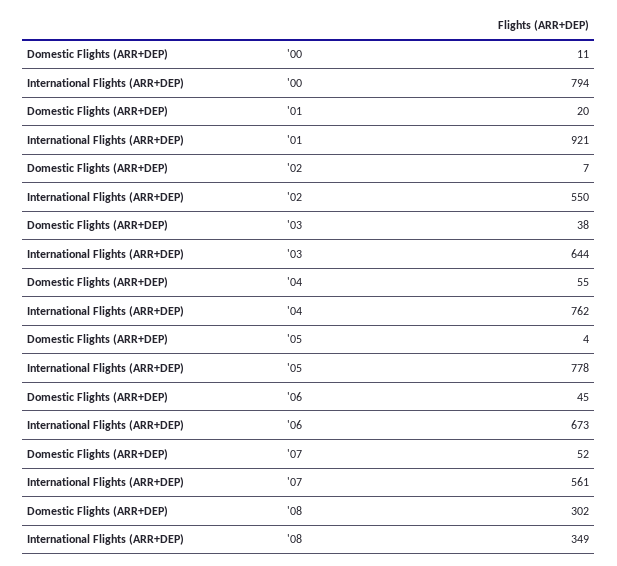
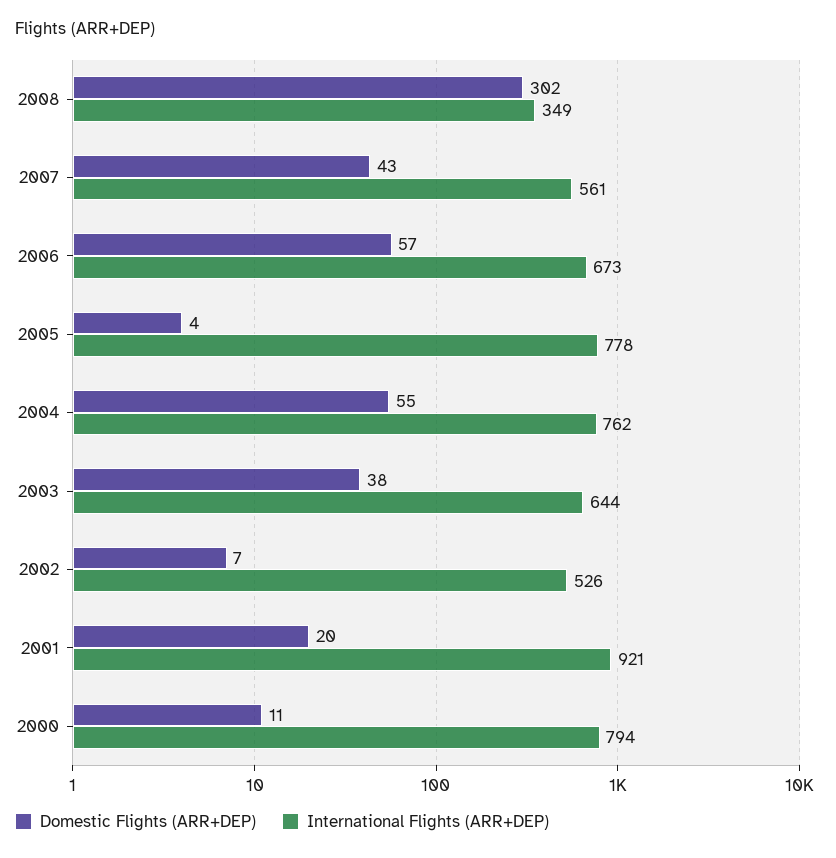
International Flights (ARR+DEP), '02: 550 -> 526
Domestic Flights (ARR+DEP), '06: 45 -> 57
Domestic Flights (ARR+DEP), '07: 52 -> 43

